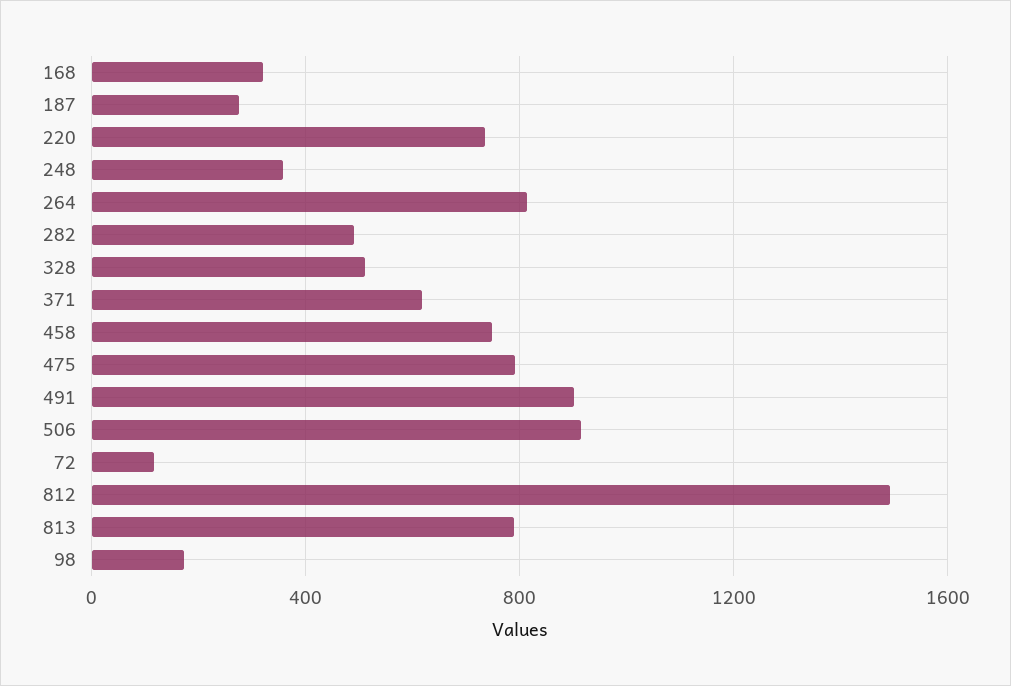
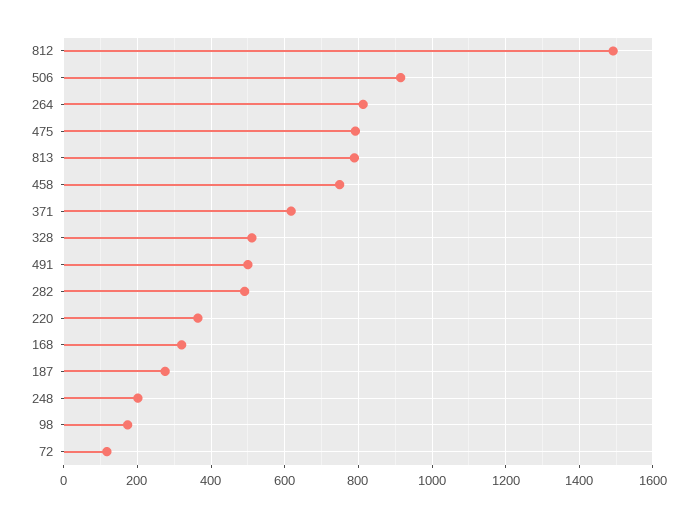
220: 750 -> 360
248: 350 -> 200
491: 900 -> 500

